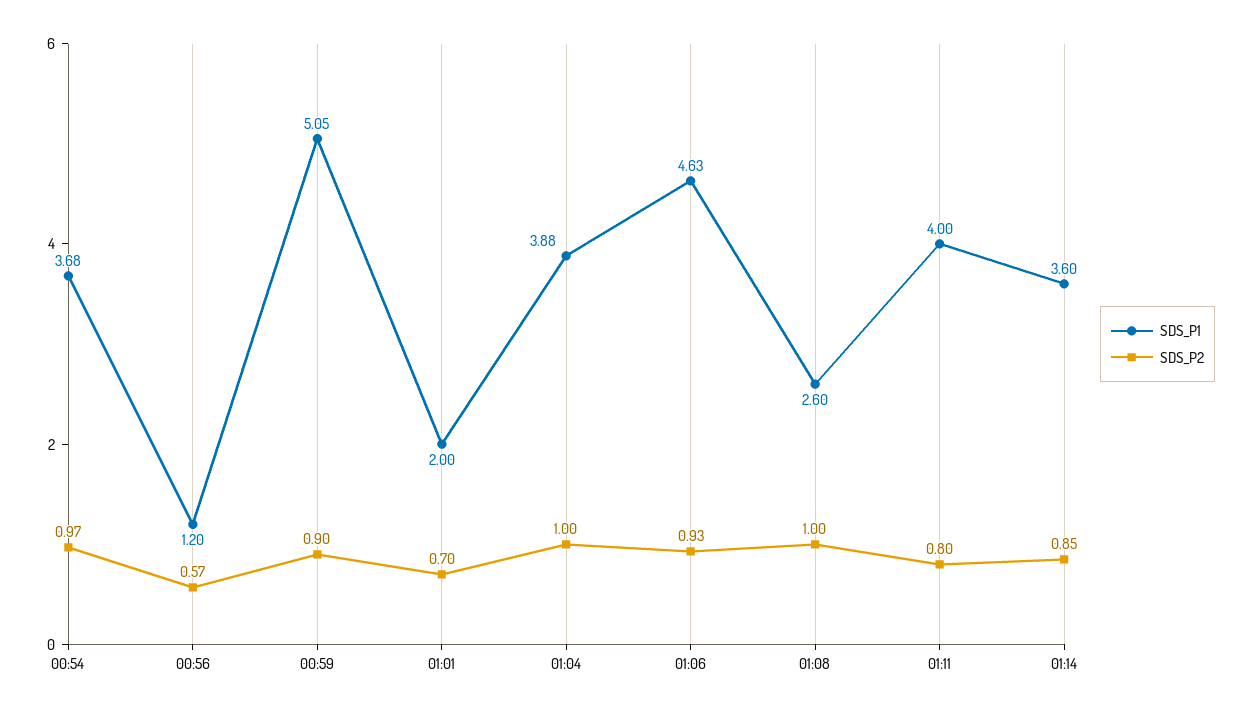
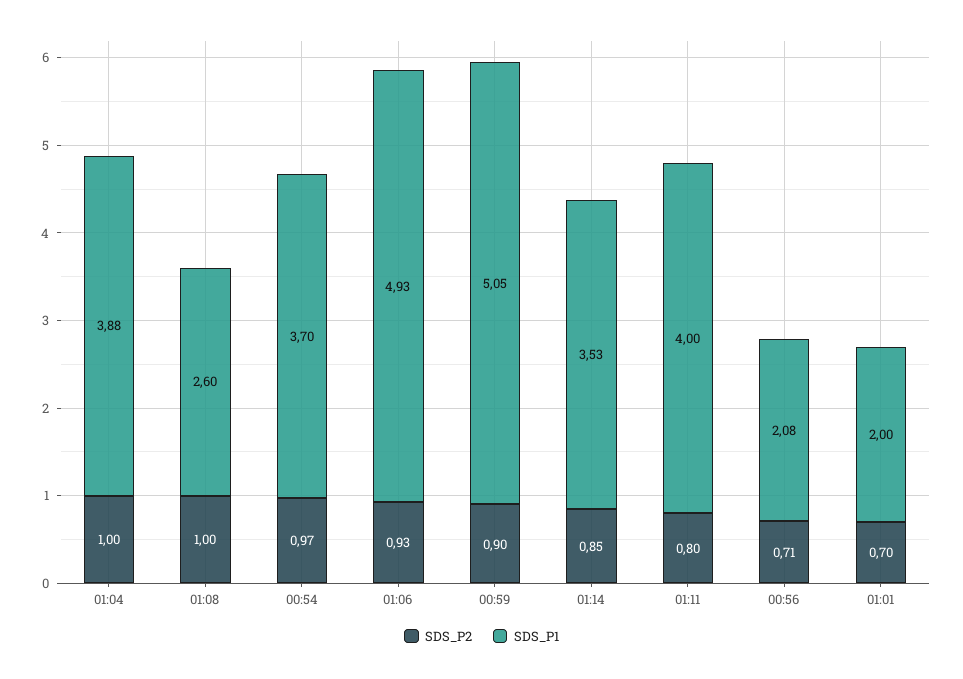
SDS_P1, 00:54: 3.68 -> 3.7
SDS_P1, 00:56: 1.2 -> 2.08
SDS_P2, 00:56: 0.57 -> 0.71
SDS_P1, 01:06: 4.63 -> 4.93
SDS_P1, 01:14: 3.6 -> 3.53

